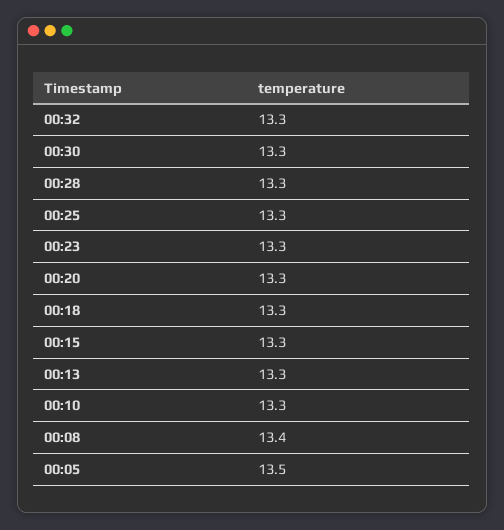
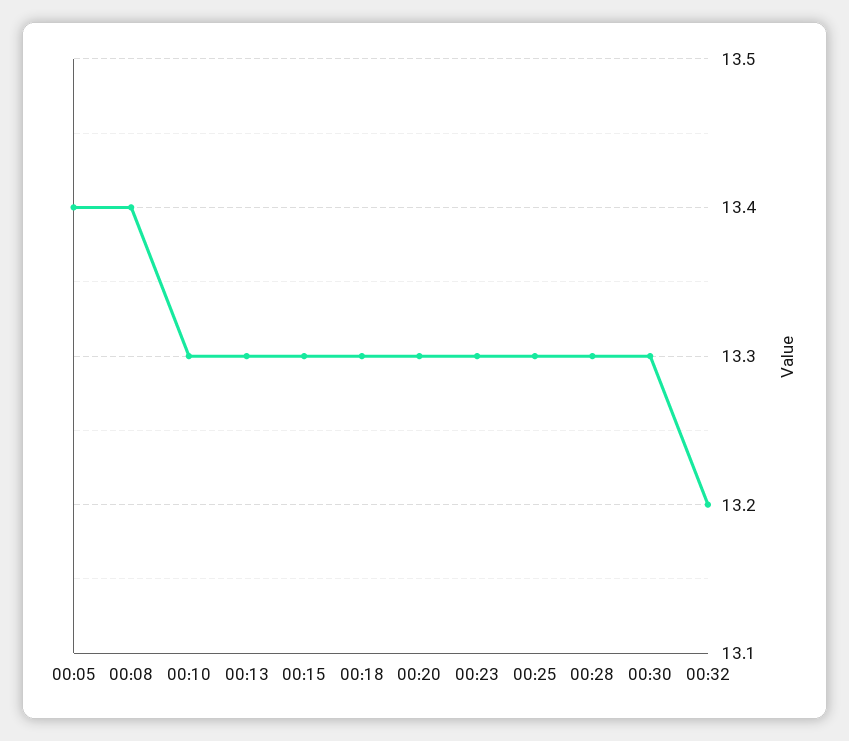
00:32: 13.3 -> 13.2
00:05: 13.5 -> 13.4

